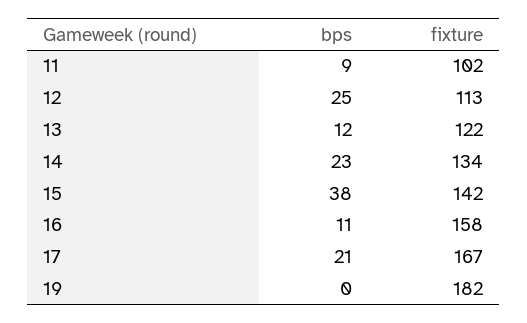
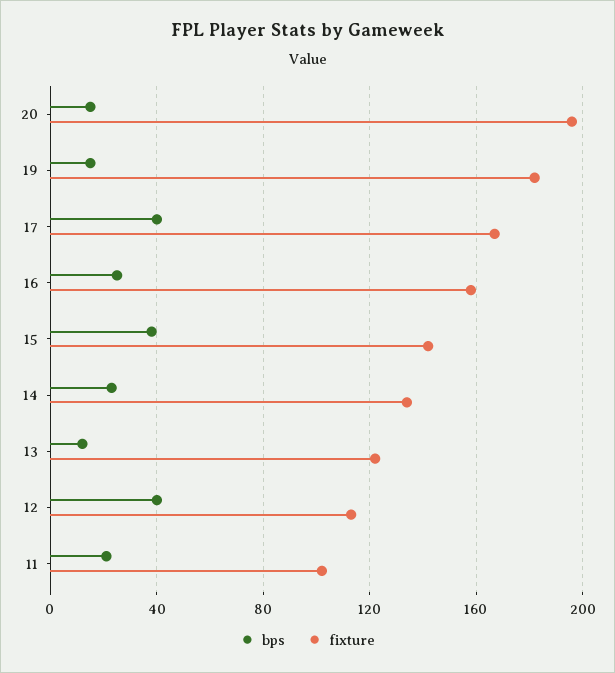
bps, 11: 9 -> 20
bps, 12: 25 -> 40
bps, 16: 11 -> 25
bps, 17: 21 -> 40
bps, 19: 0 -> 15
bps, 20: none -> 15
fixture, 20: none -> 195

